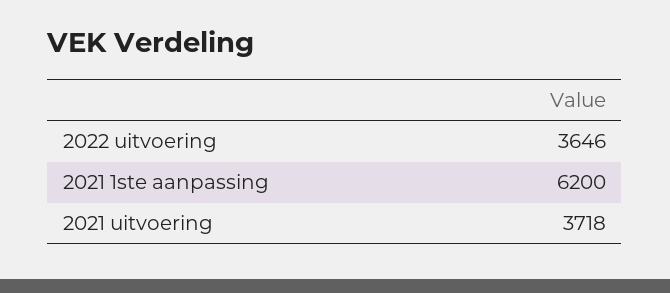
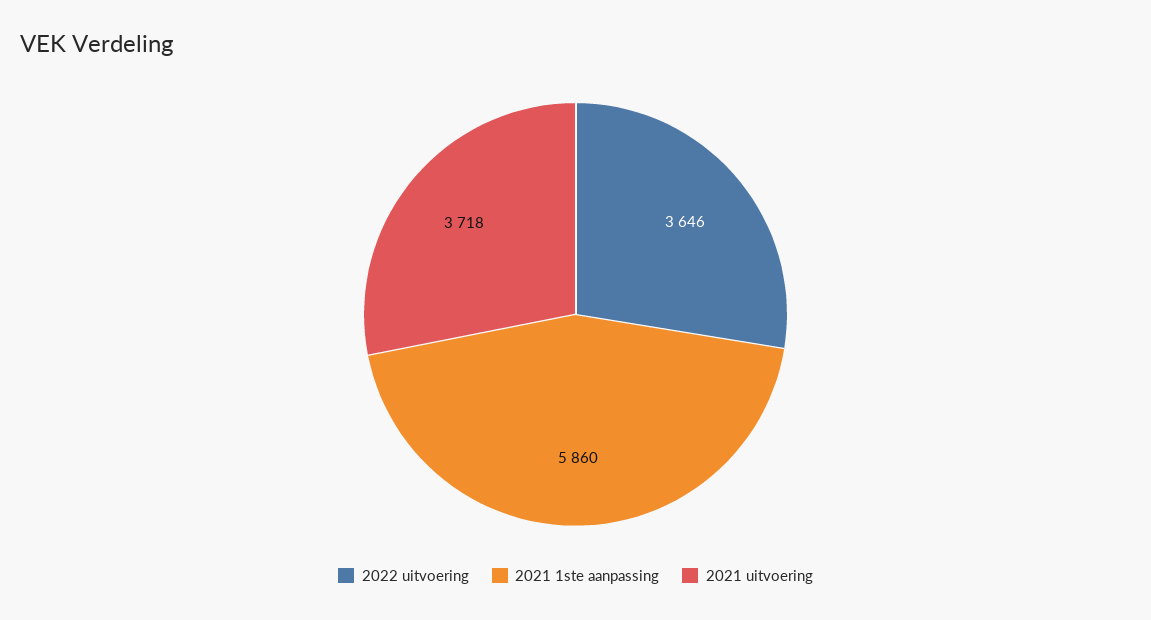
2021 1ste aanpassing: 6200 -> 5860

